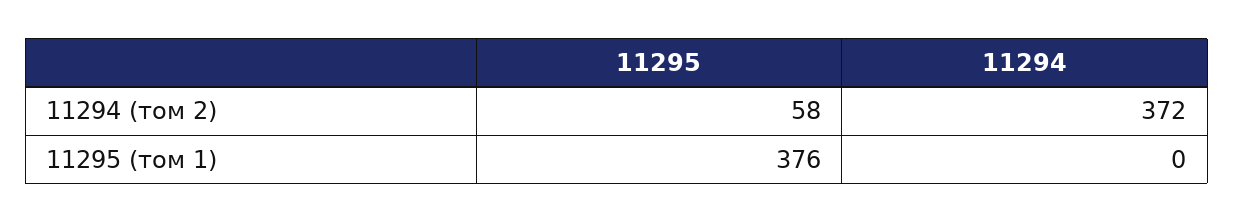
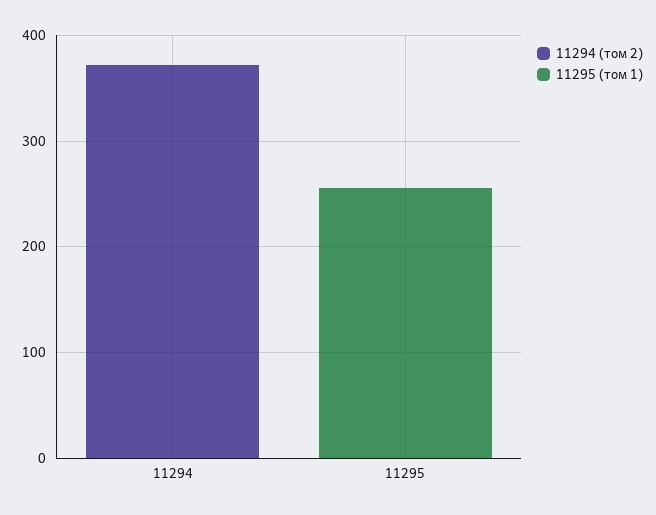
11294 (том 2), 11295: 58 -> 0
11295 (том 1), 11295: 376 -> 260

